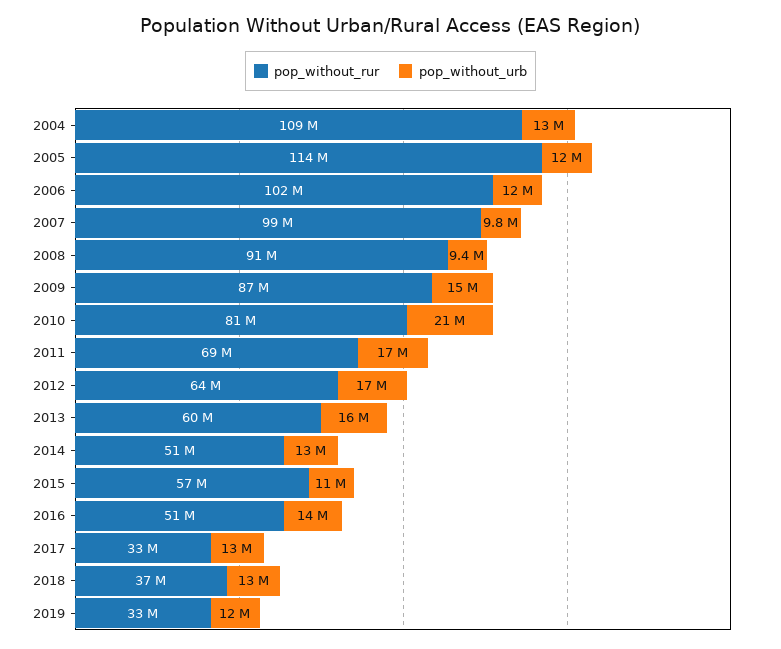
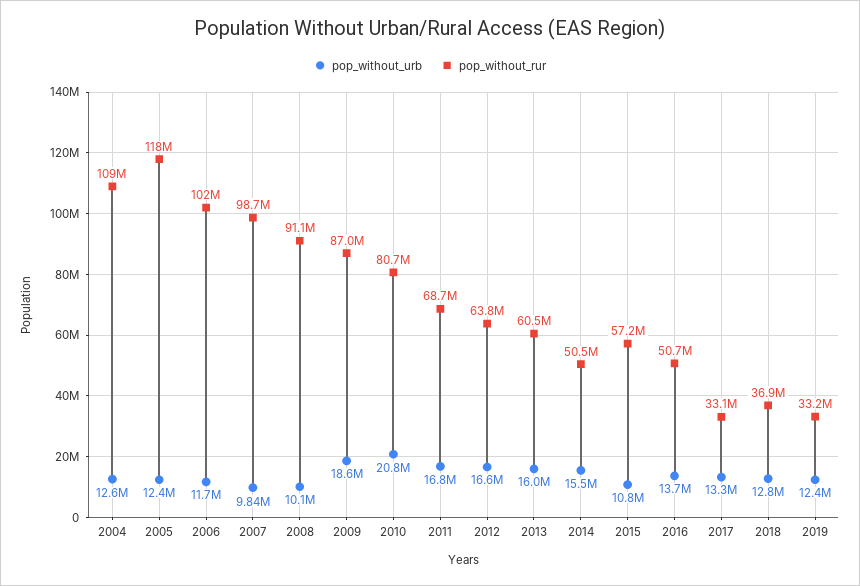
pop_without_rur, 2005: 114000000 -> 118000000
pop_without_urb, 2008: 9400000 -> 10100000
pop_without_urb, 2009: 15000000 -> 18600000
pop_without_urb, 2014: 13000000 -> 15500000

